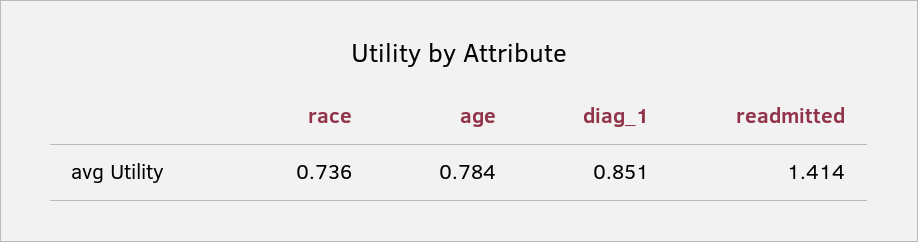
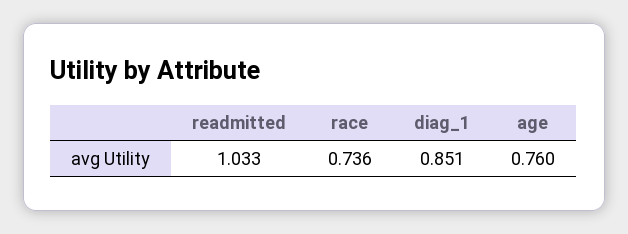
age: 0.784 -> 0.76
readmitted: 1.414 -> 1.033

